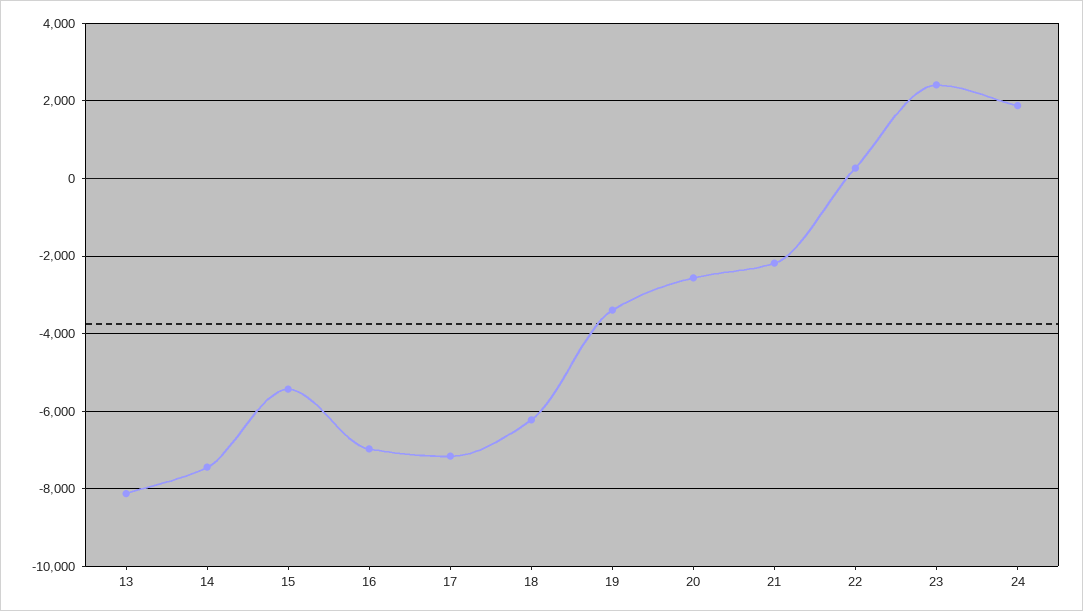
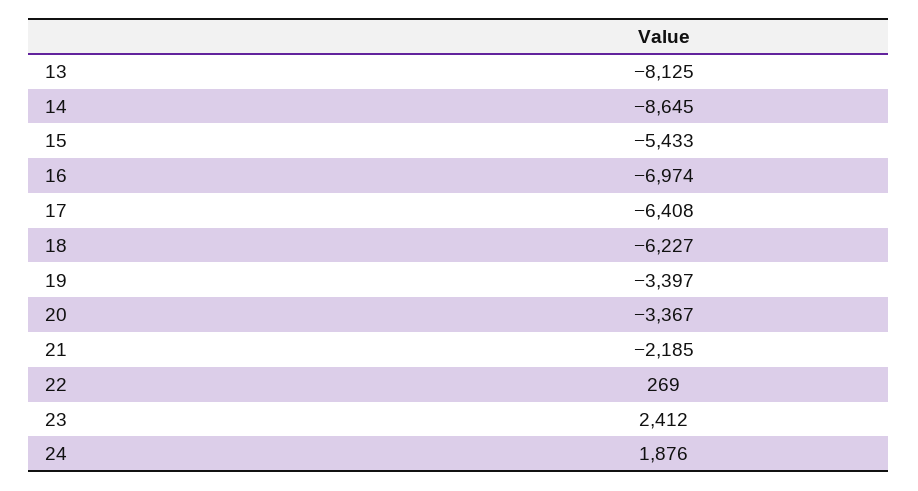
14: -7400 -> -8645
17: -7200 -> -6408
20: -2600 -> -3367

